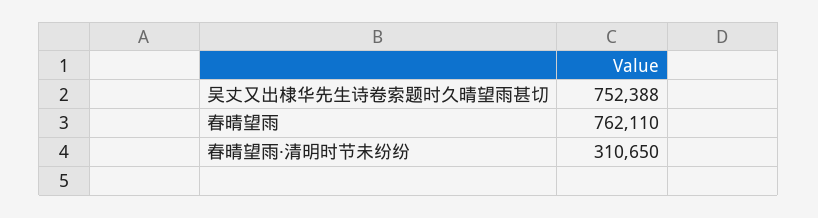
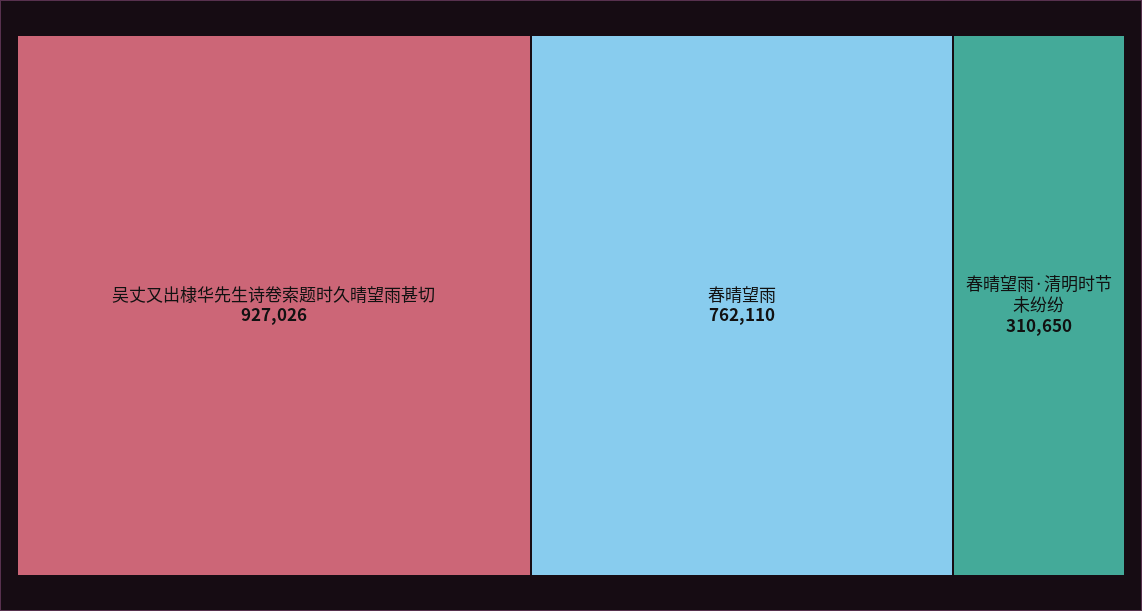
吴丈又出棣华先生诗卷索题时久晴望雨甚切: 752388 -> 927026

